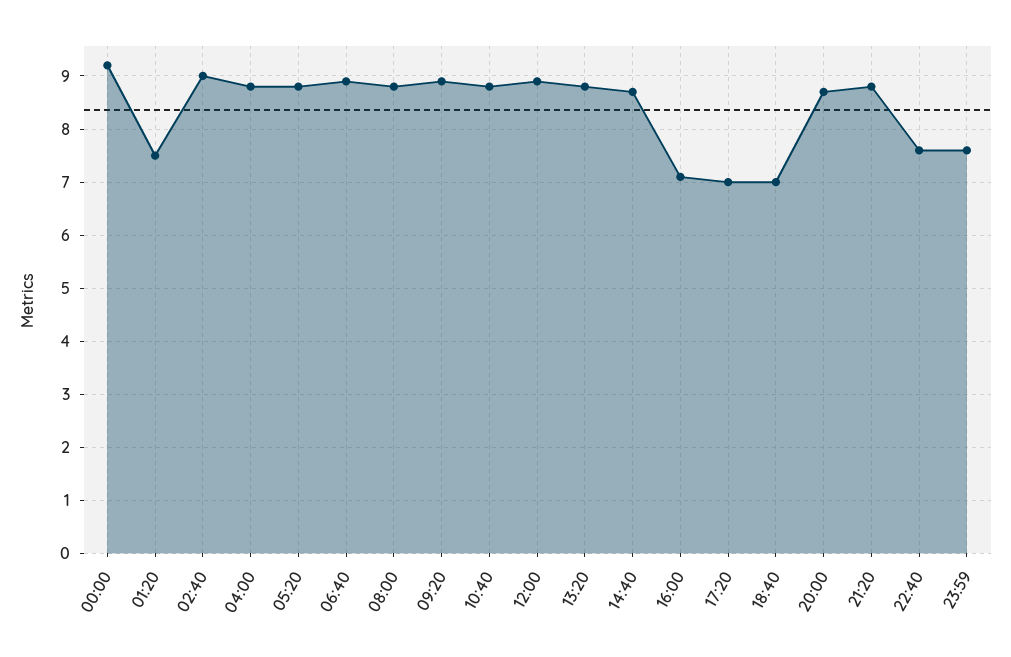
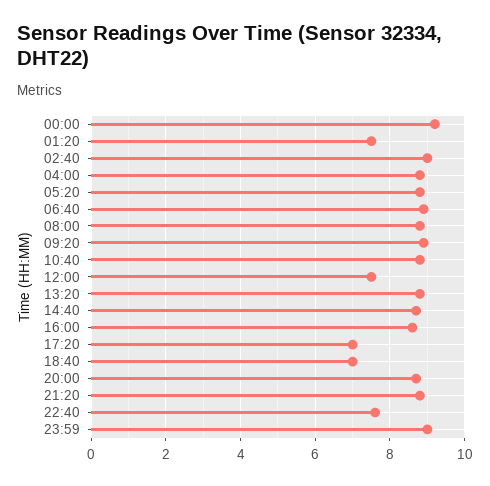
12:00: 9 -> 7.5
16:00: 7 -> 8.5
23:59: 7.5 -> 9

